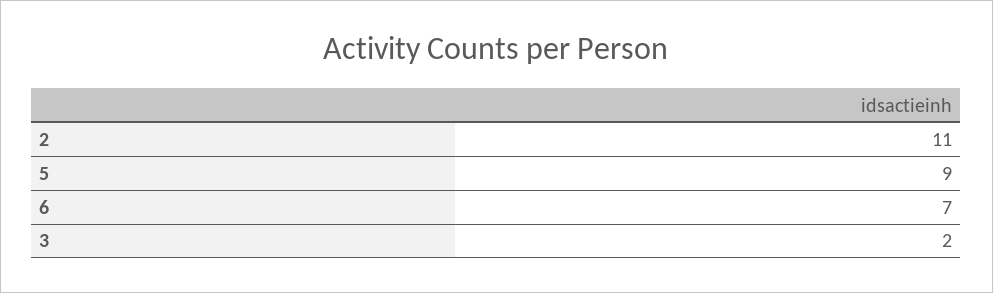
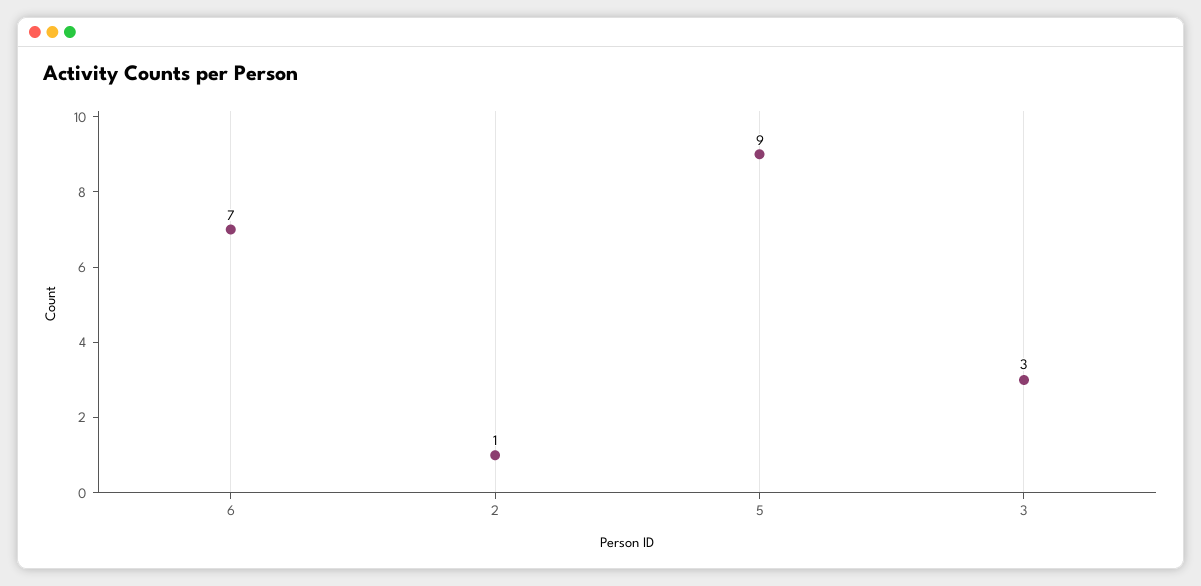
2: 11 -> 1
3: 2 -> 3

